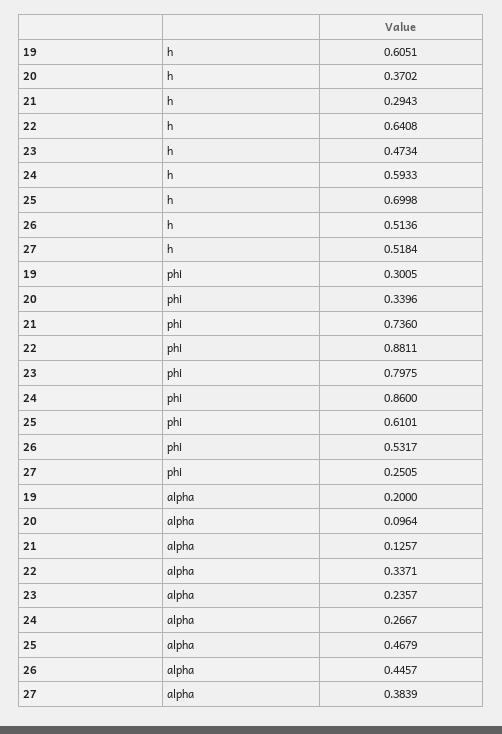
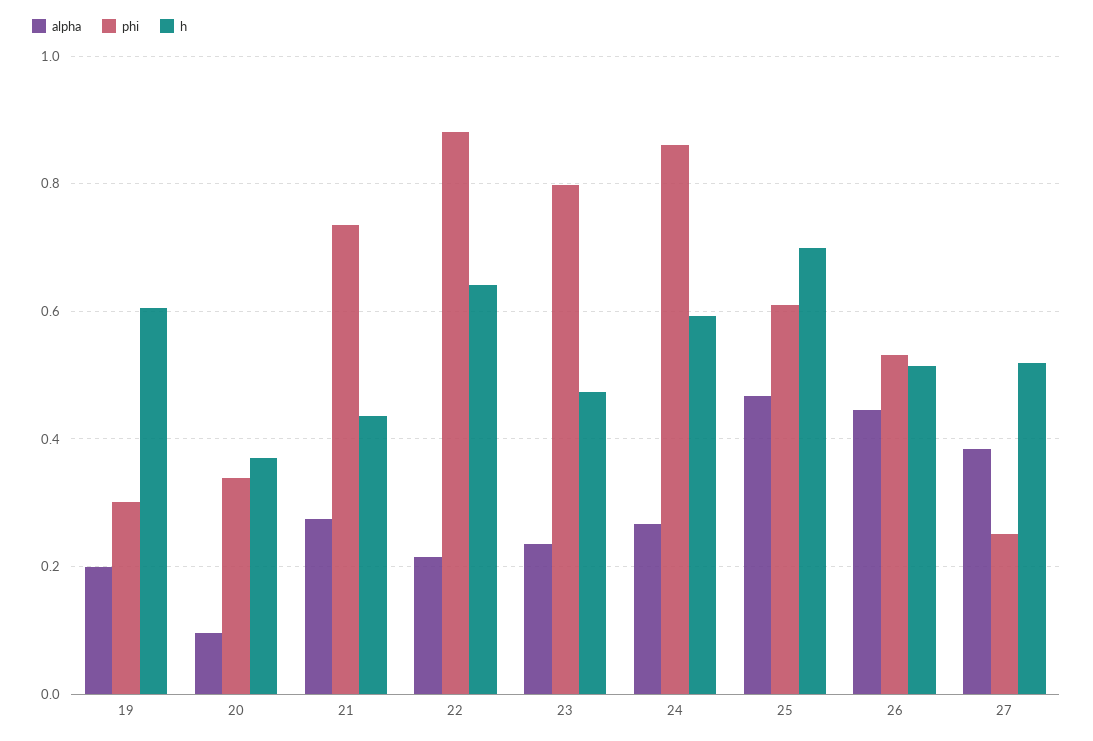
h, 21: 0.2943 -> 0.44
alpha, 21: 0.1257 -> 0.28
alpha, 22: 0.3371 -> 0.22

